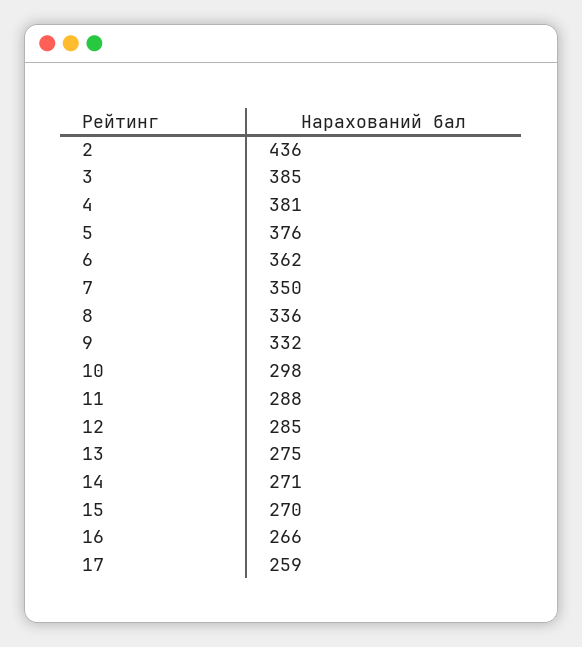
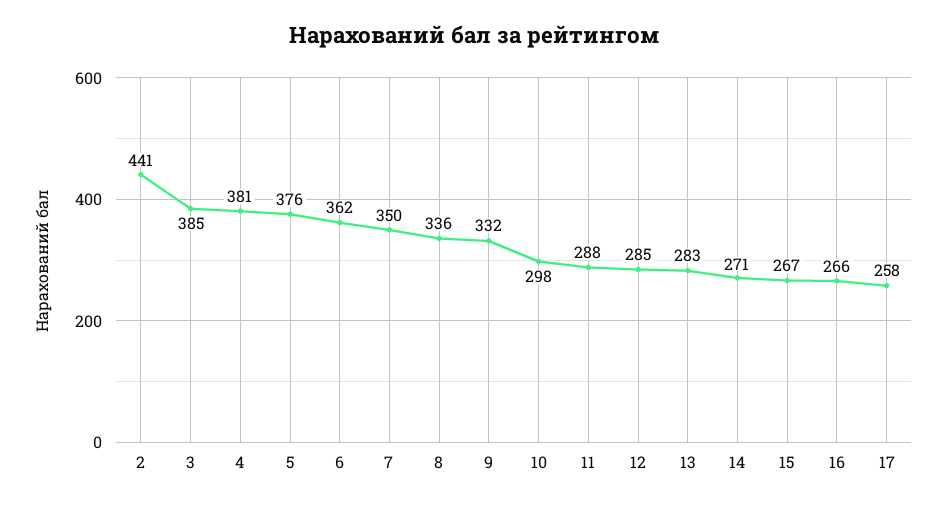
2: 436 -> 441
13: 275 -> 283
15: 270 -> 267
17: 259 -> 258

